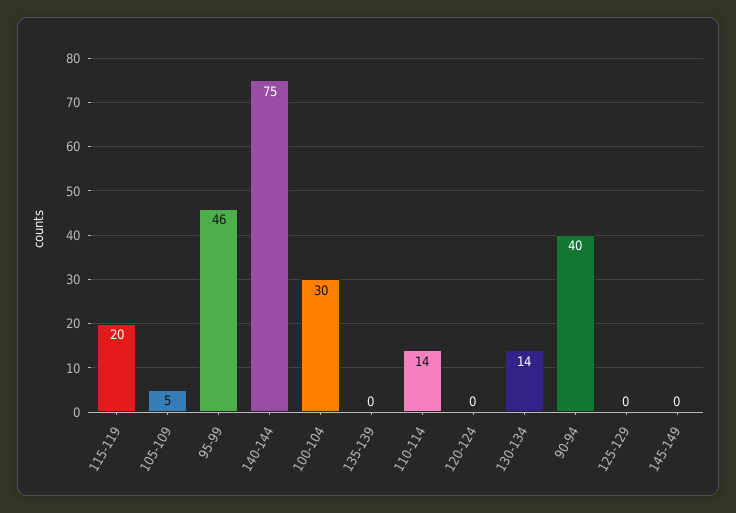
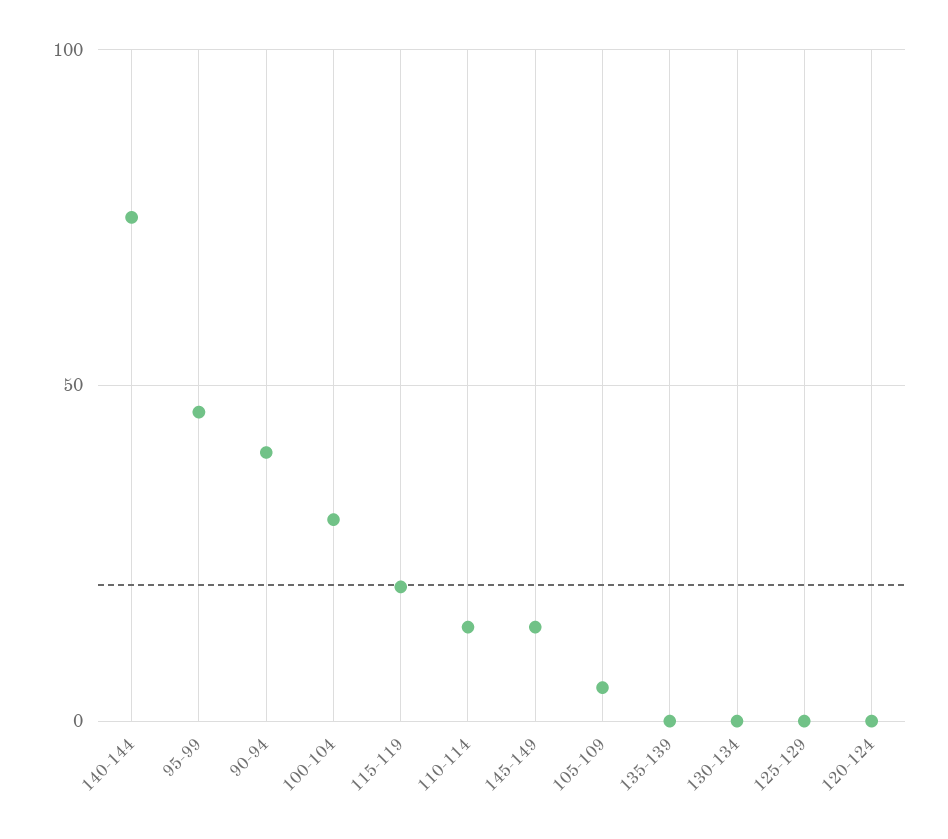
130-134: 14 -> 0
145-149: 0 -> 15

